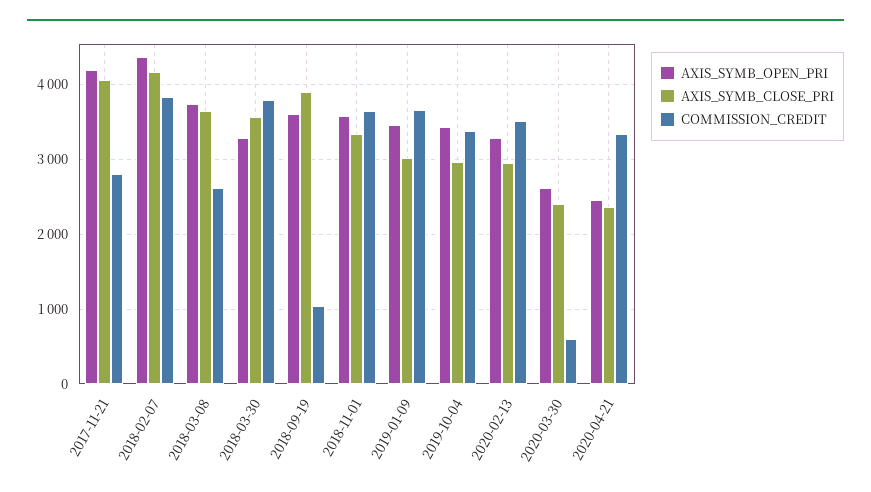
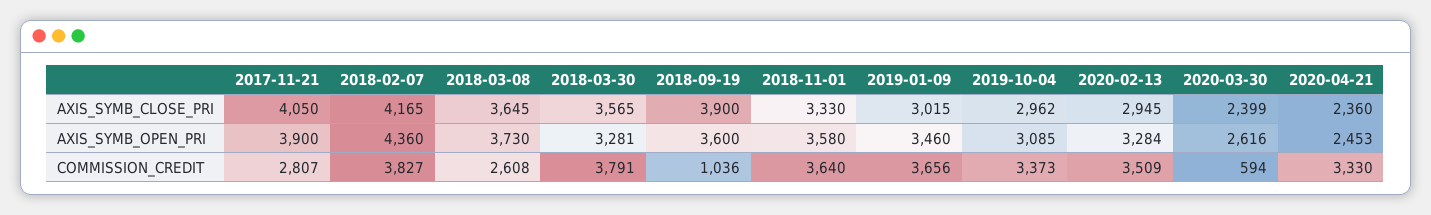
AXIS_SYMB_OPEN_PRI, 2017-11-21: 4200 -> 3900
AXIS_SYMB_OPEN_PRI, 2019-10-04: 3400 -> 3085

